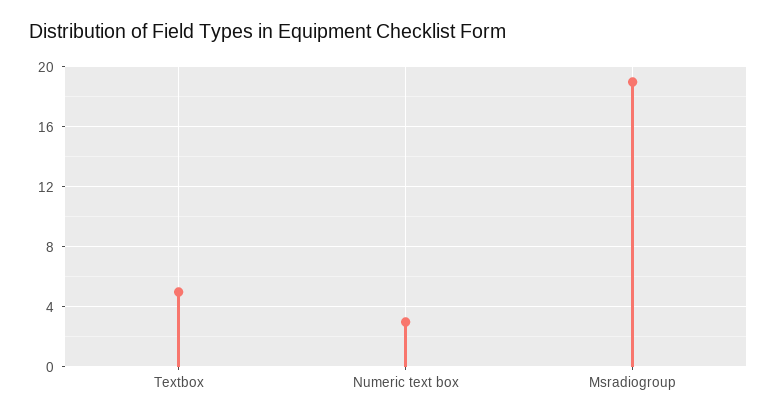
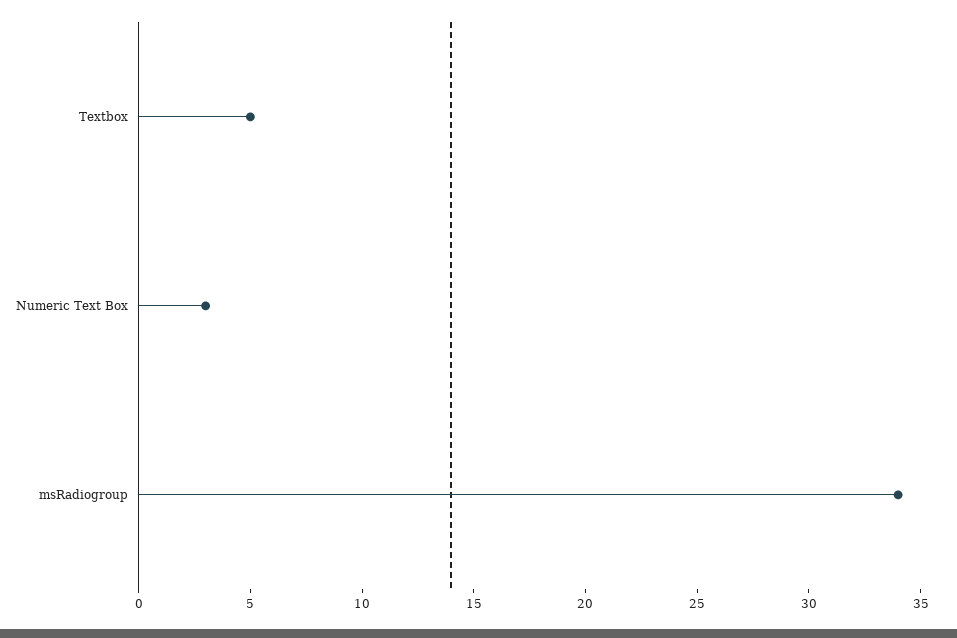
Msradiogroup: 19 -> 34

